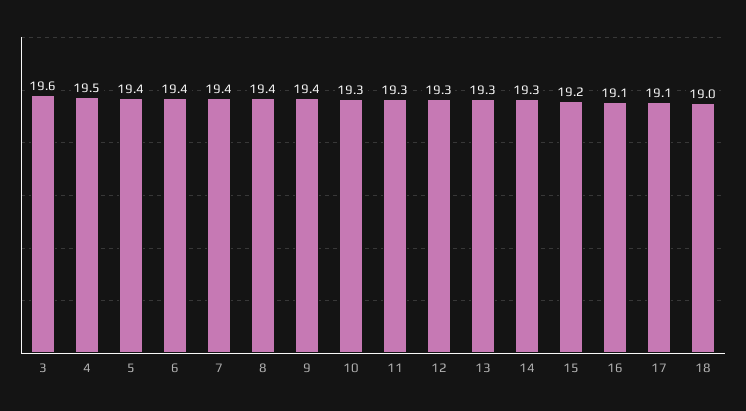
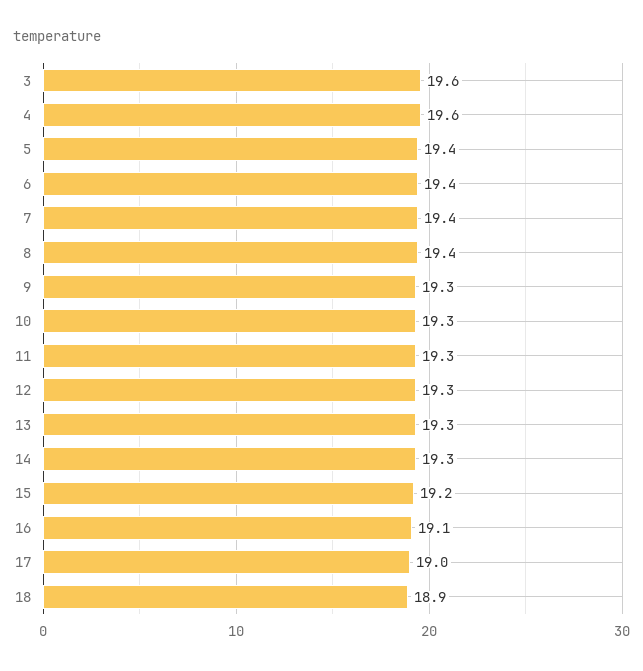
4: 19.5 -> 19.6
9: 19.4 -> 19.3
17: 19.1 -> 19
18: 19 -> 18.9

